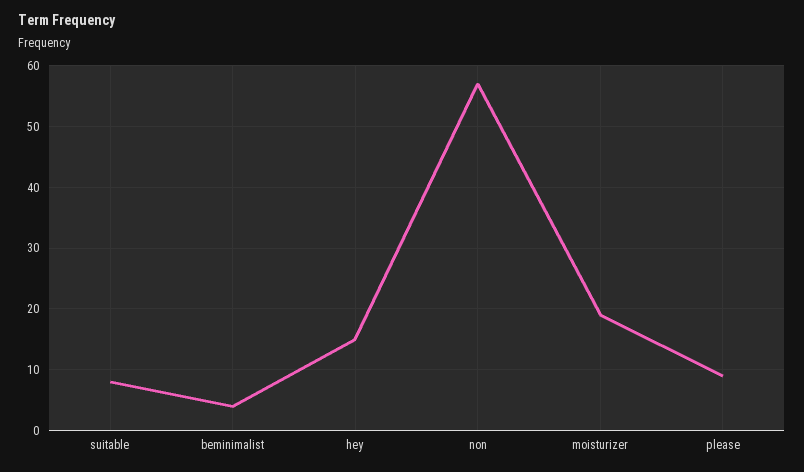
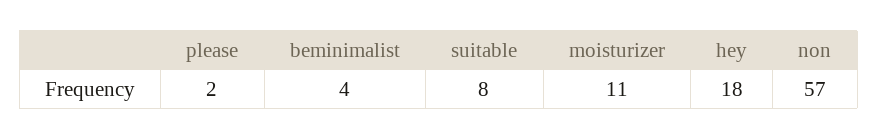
hey: 15 -> 18
moisturizer: 19 -> 11
please: 9 -> 2

